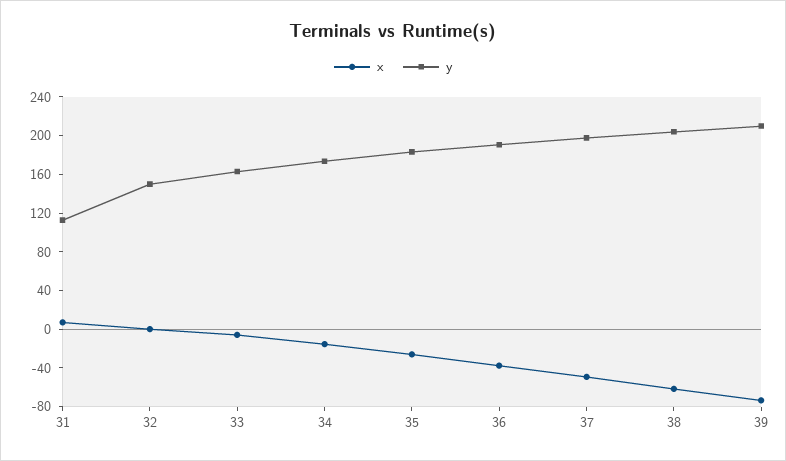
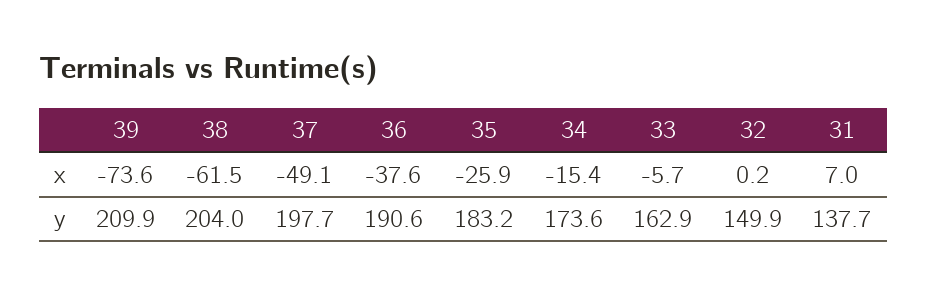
y, 31: 110 -> 137.7

